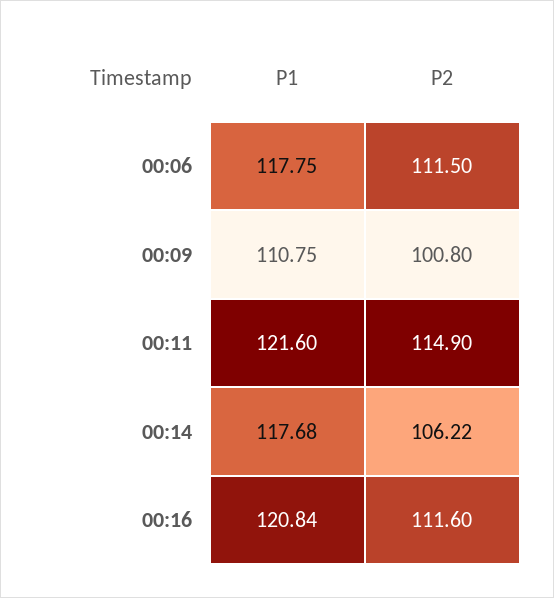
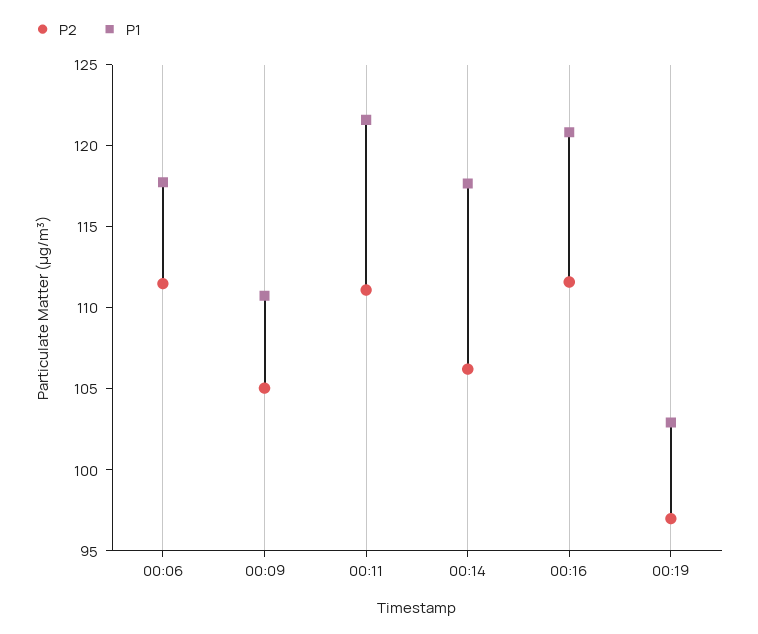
P2, 00:09: 100.8 -> 105
P2, 00:11: 114.9 -> 111
P2, 00:19: none -> 97
P1, 00:19: none -> 103

